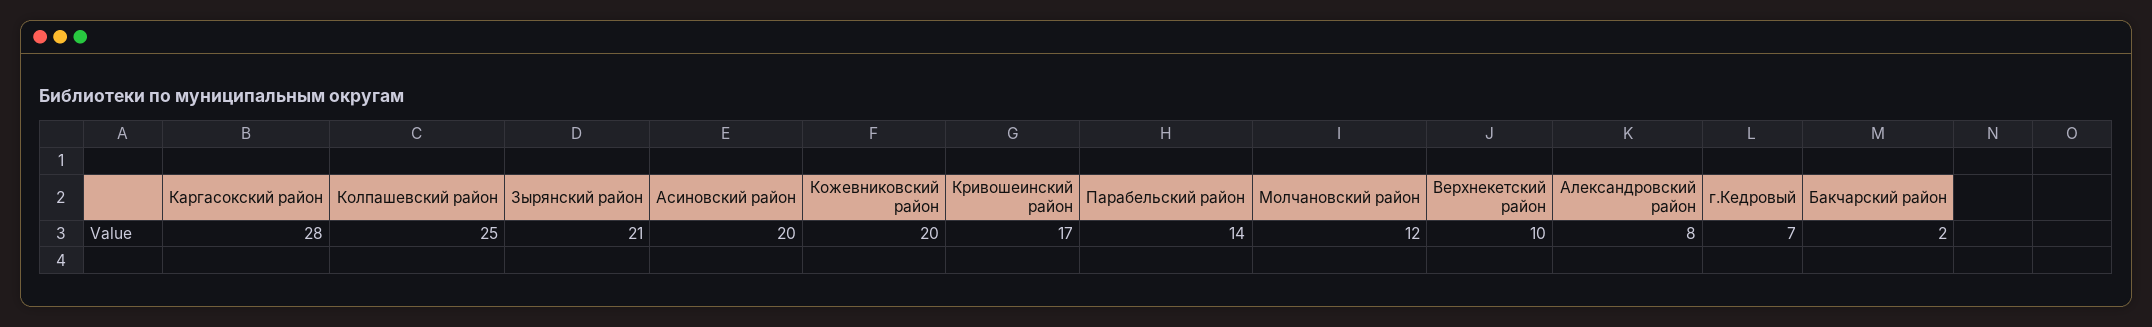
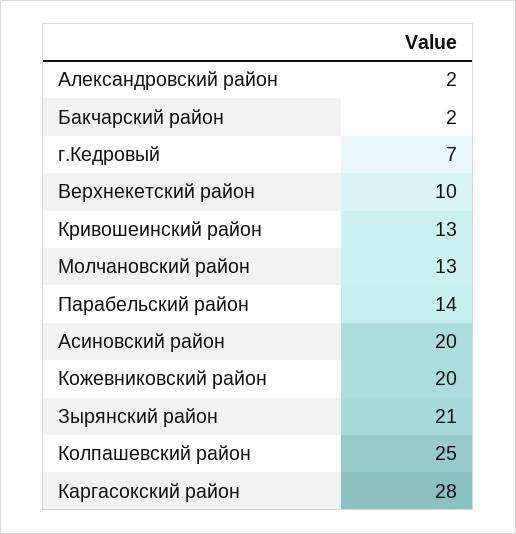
Кривошеинский район: 17 -> 13
Молчановский район: 12 -> 13
Александровский район: 8 -> 2

